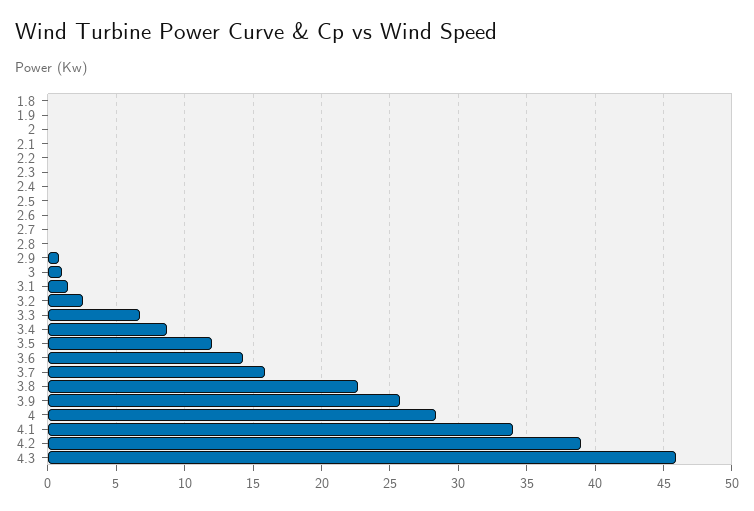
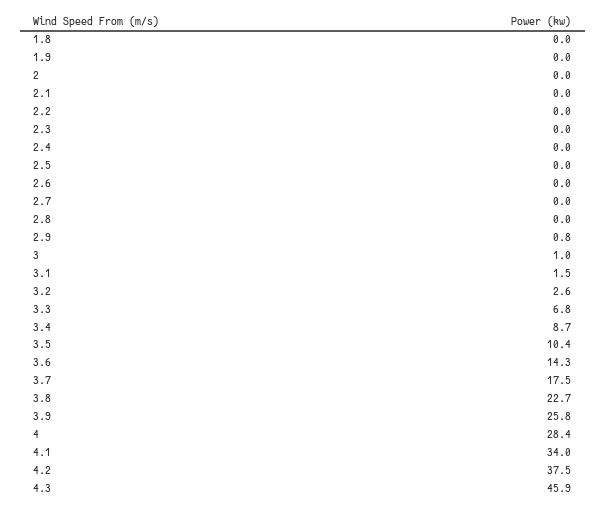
3.5: 12 -> 10.4
3.7: 16 -> 17.5
4.2: 39 -> 37.5

